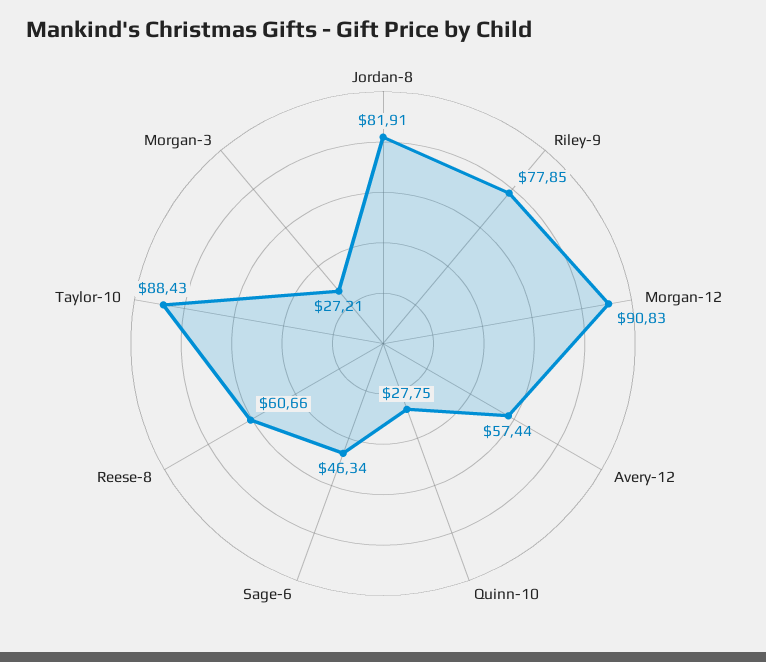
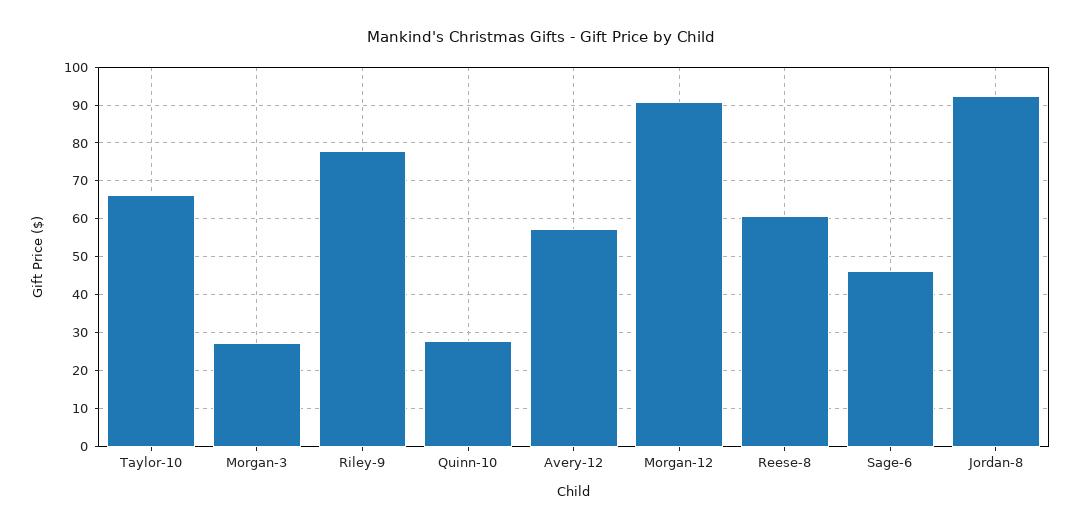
Jordan-8: 81.91 -> 92
Taylor-10: 88.43 -> 66

